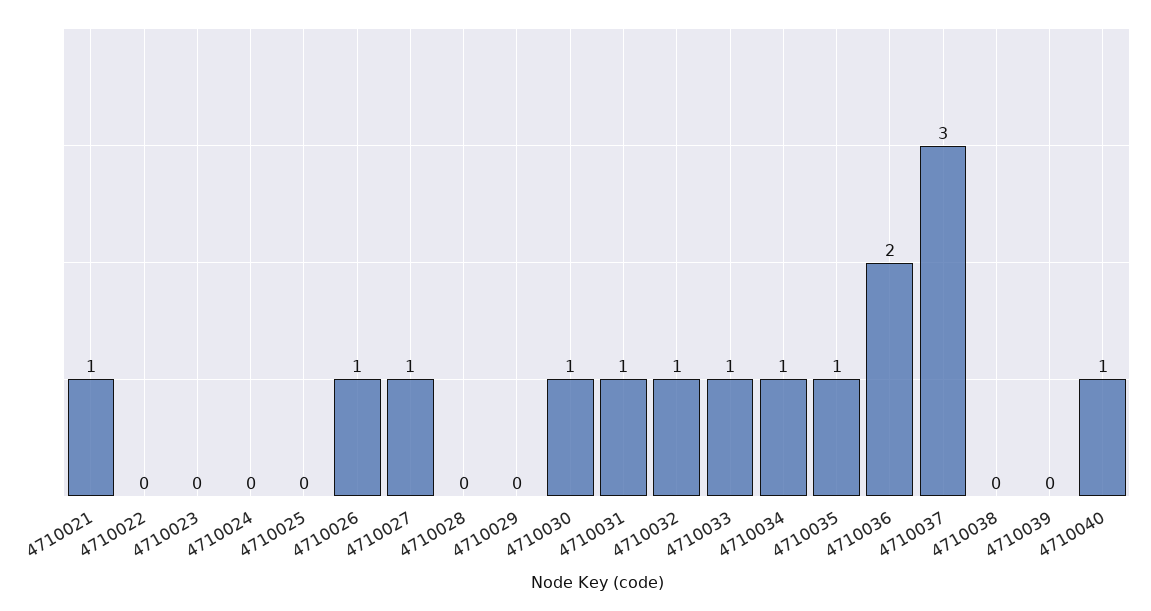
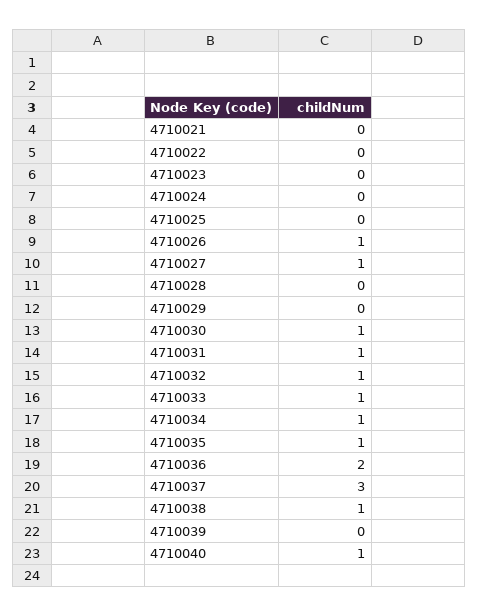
4710021: 1 -> 0
4710038: 0 -> 1

